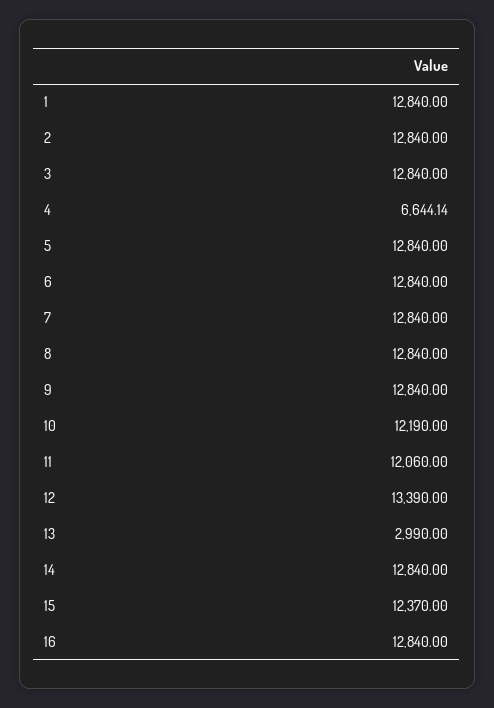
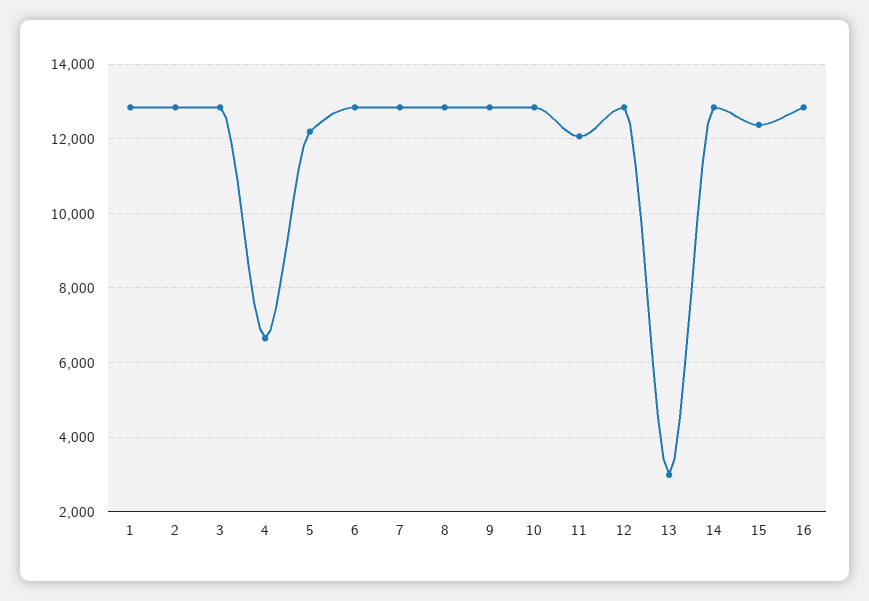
5: 12840 -> 12200
10: 12190 -> 12800
12: 13390 -> 12800

